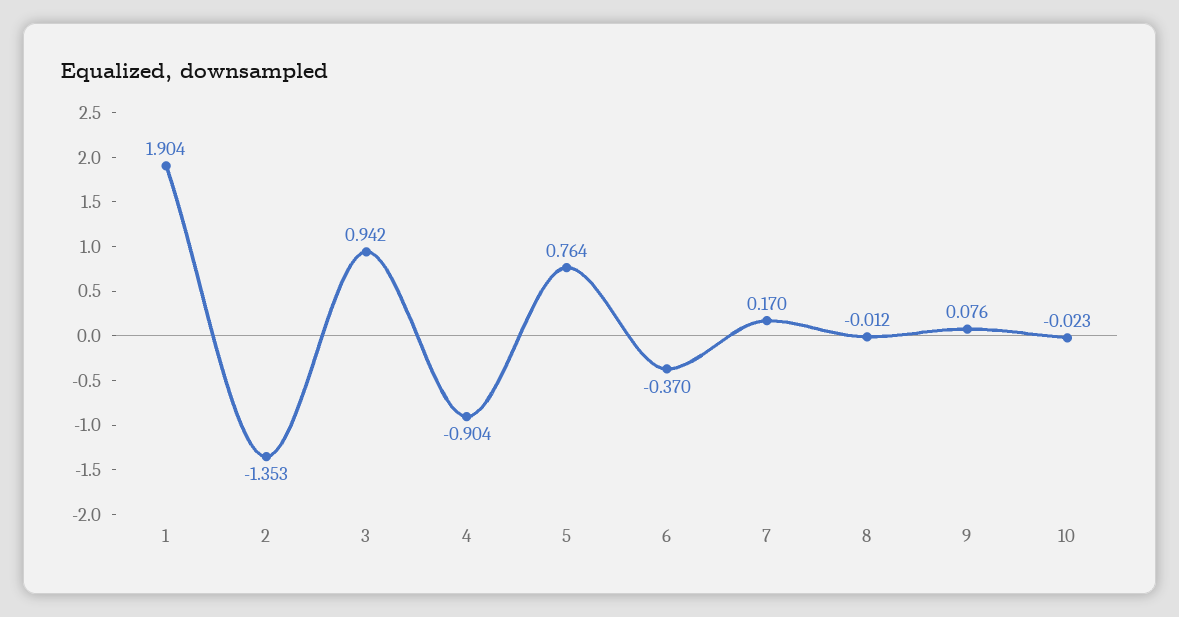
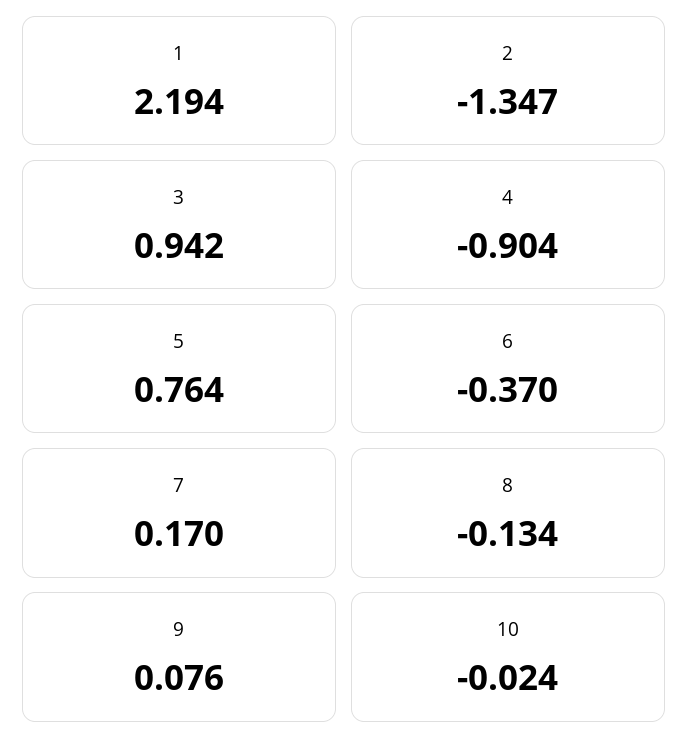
1: 1.904 -> 2.194
2: -1.353 -> -1.347
8: -0.012 -> -0.134
10: -0.023 -> -0.024

